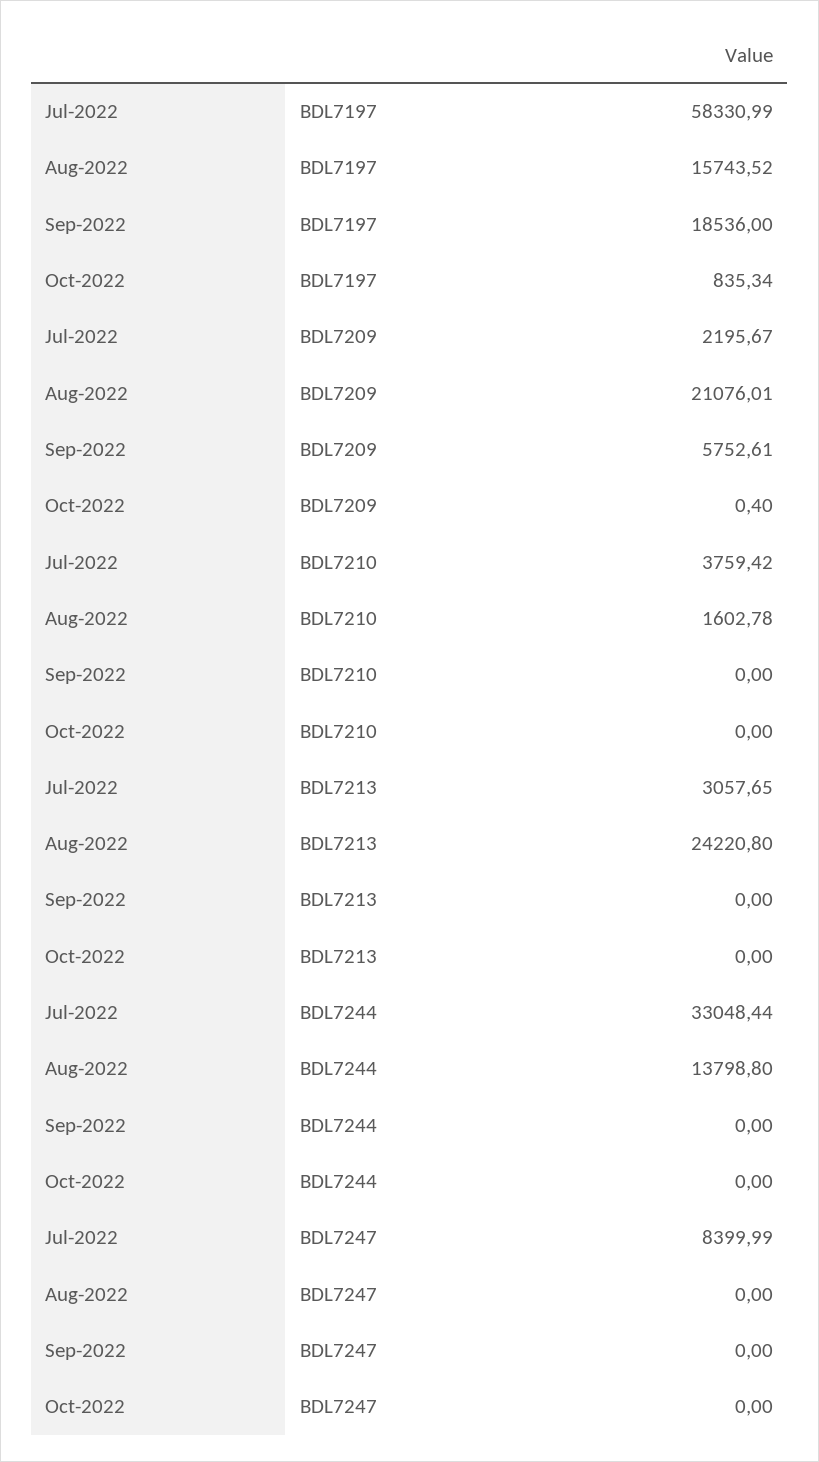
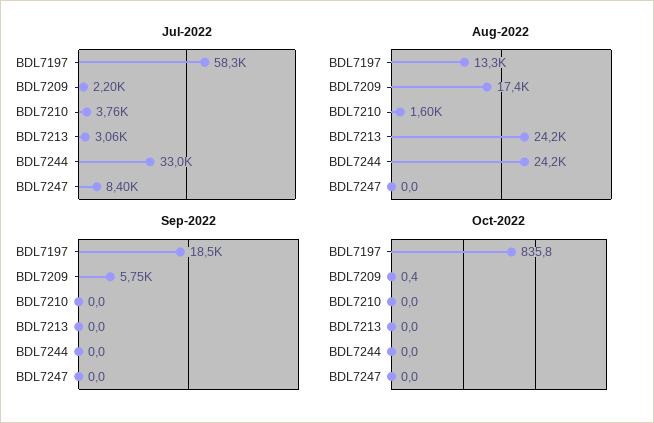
Aug-2022, BDL7197: 15743.52 -> 13300
Oct-2022, BDL7197: 835.34 -> 835.8
Aug-2022, BDL7209: 21076.01 -> 17400
Aug-2022, BDL7244: 13798.8 -> 24200

